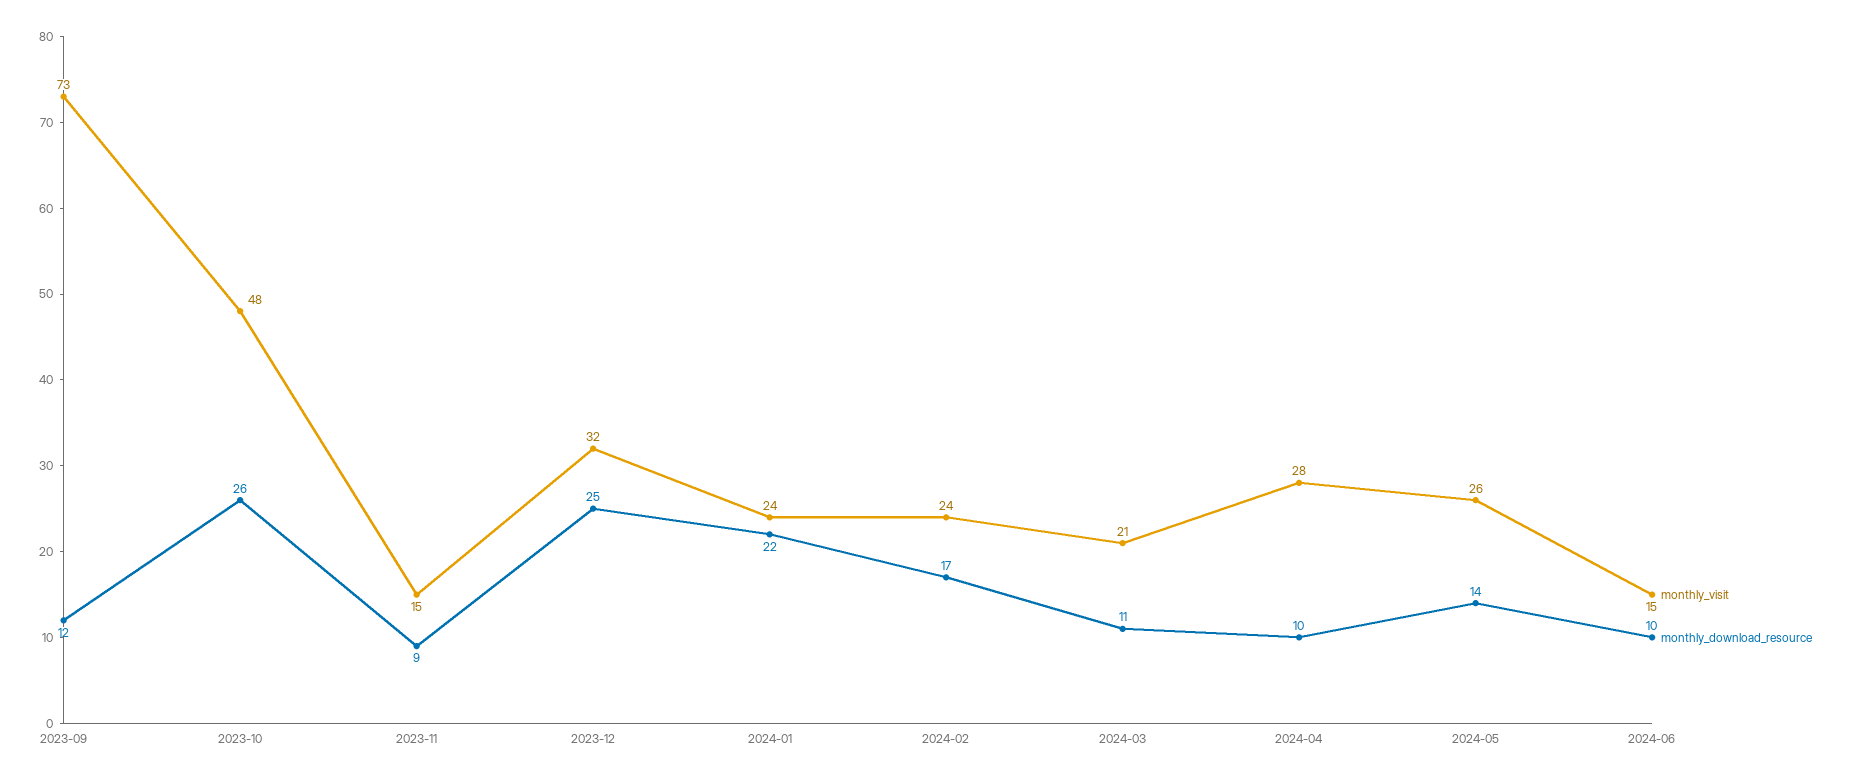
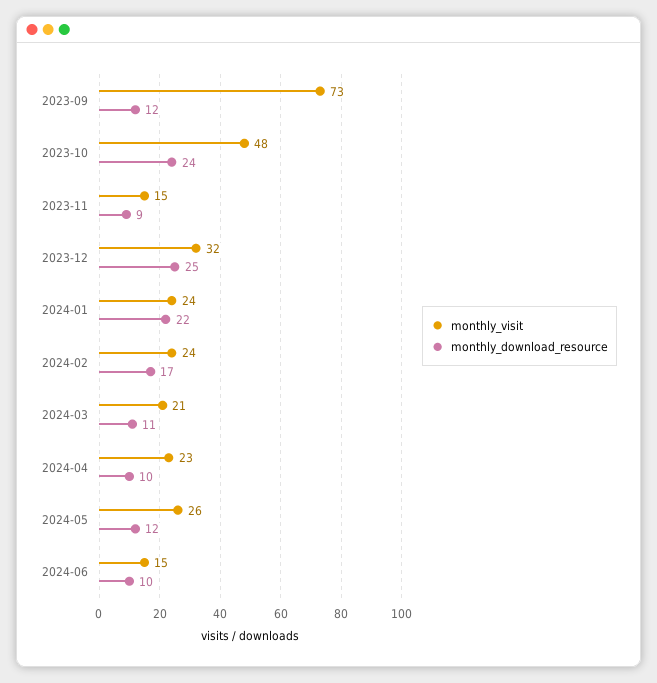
monthly_download_resource, 2023-10: 26 -> 24
monthly_visit, 2024-04: 28 -> 23
monthly_download_resource, 2024-05: 14 -> 12

